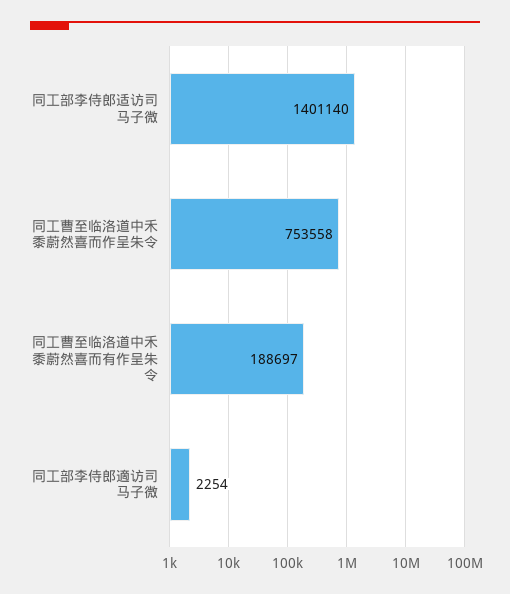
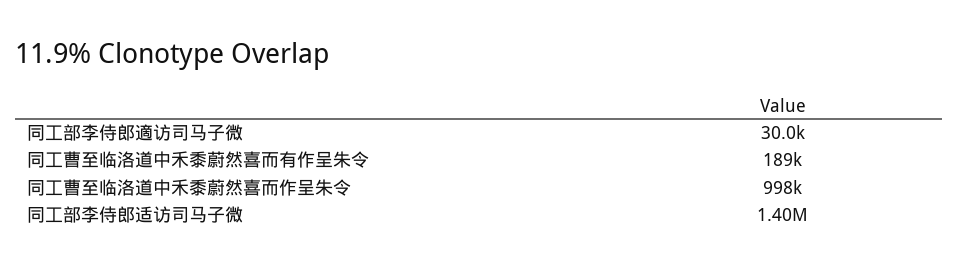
同工曹至临洛道中禾黍蔚然喜而作呈朱令: 753558 -> 998000
同工部李侍郎適访司马子微: 2254 -> 30000

